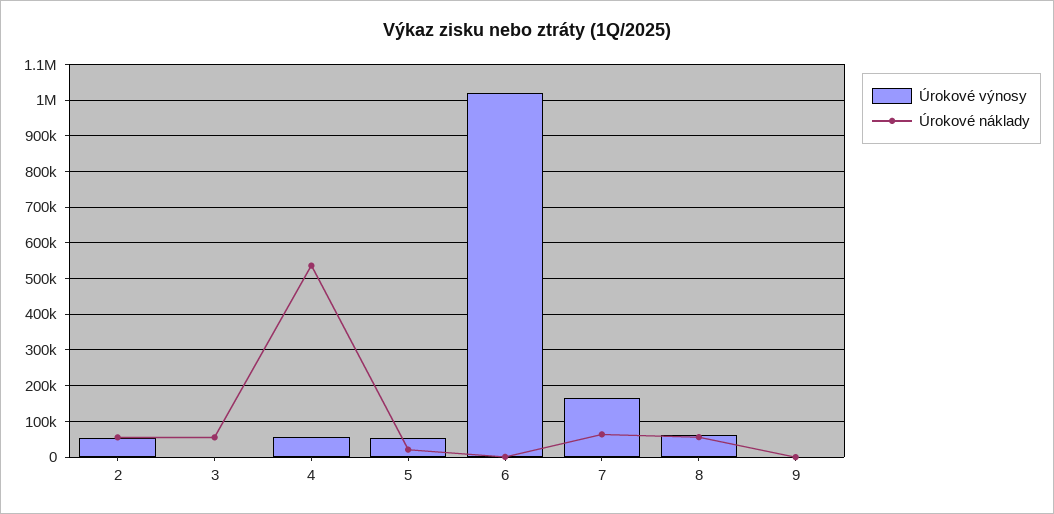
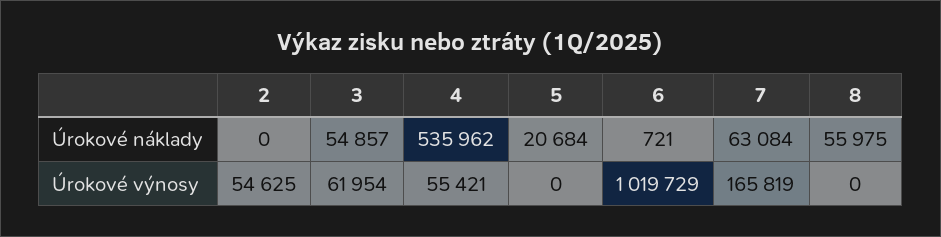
Úrokové náklady, 2: 60000 -> 0
Úrokové výnosy, 3: 0 -> 61954
Úrokové výnosy, 5: 60000 -> 0
Úrokové výnosy, 8: 60000 -> 0
Úrokové výnosy, 9: 0 -> none
Úrokové náklady, 9: 0 -> none

